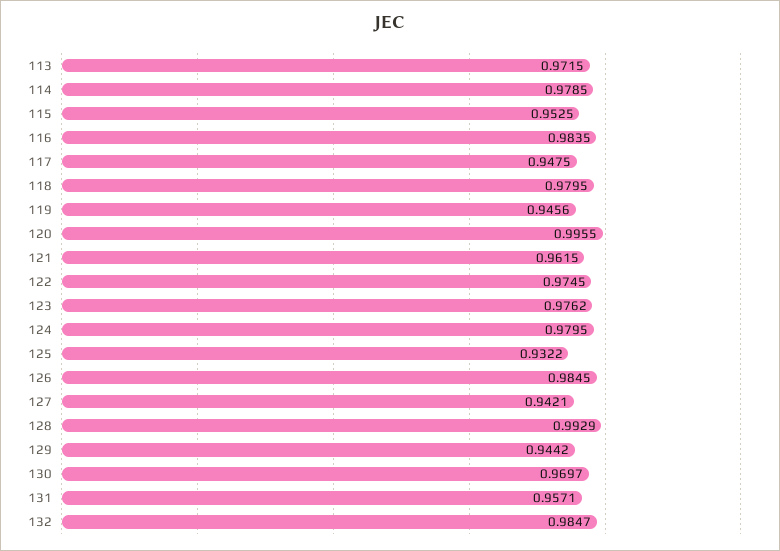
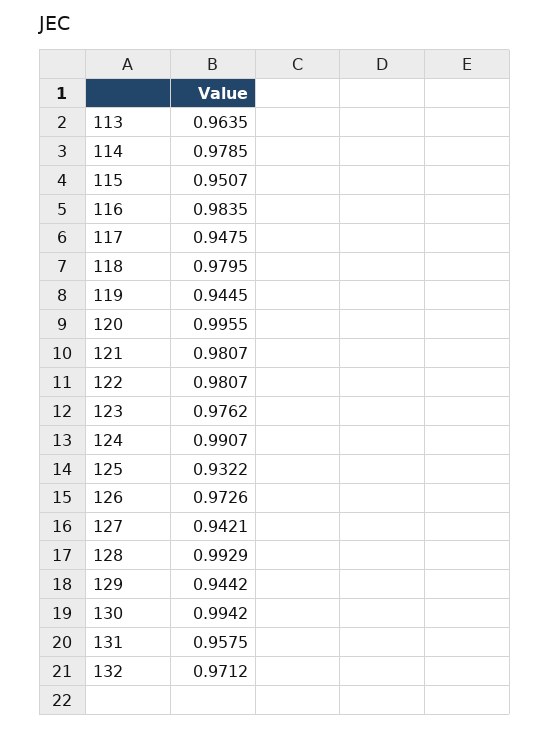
113: 0.9715 -> 0.9635
115: 0.9525 -> 0.9507
119: 0.9456 -> 0.9445
121: 0.9615 -> 0.9807
122: 0.9745 -> 0.9807
124: 0.9795 -> 0.9907
126: 0.9845 -> 0.9726
130: 0.9697 -> 0.9942
131: 0.9571 -> 0.9575
132: 0.9847 -> 0.9712

